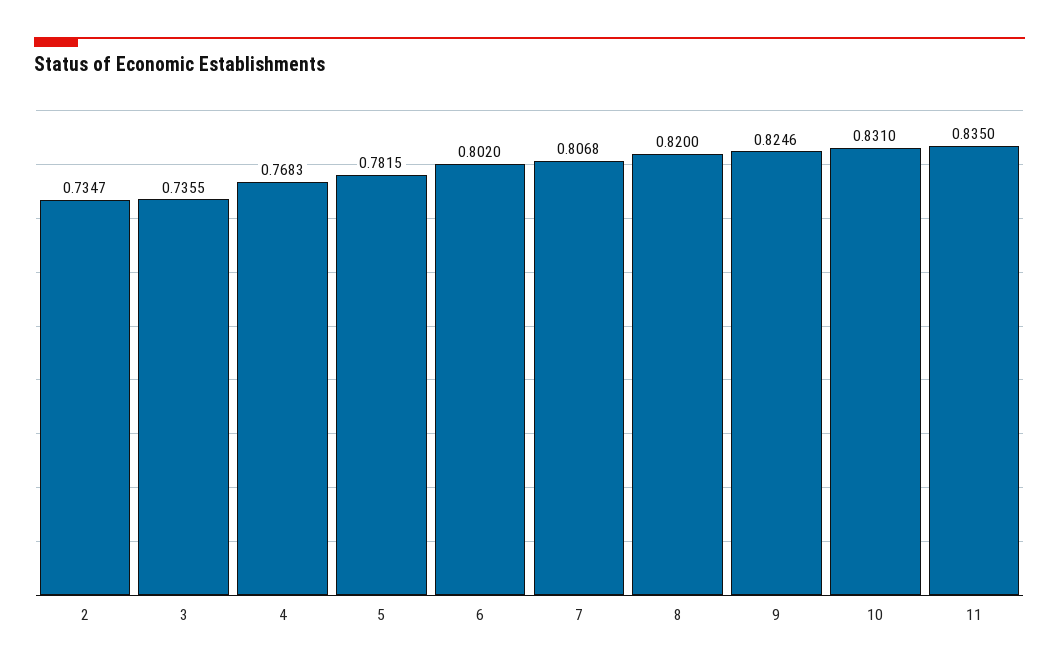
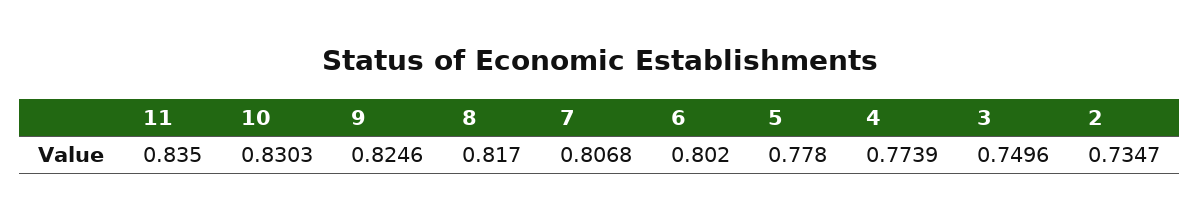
3: 0.7355 -> 0.7496
4: 0.7683 -> 0.7739
5: 0.7815 -> 0.778
8: 0.82 -> 0.817
10: 0.831 -> 0.8303

